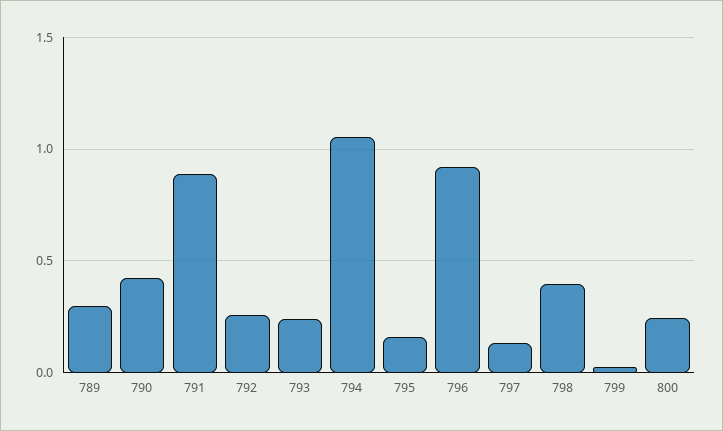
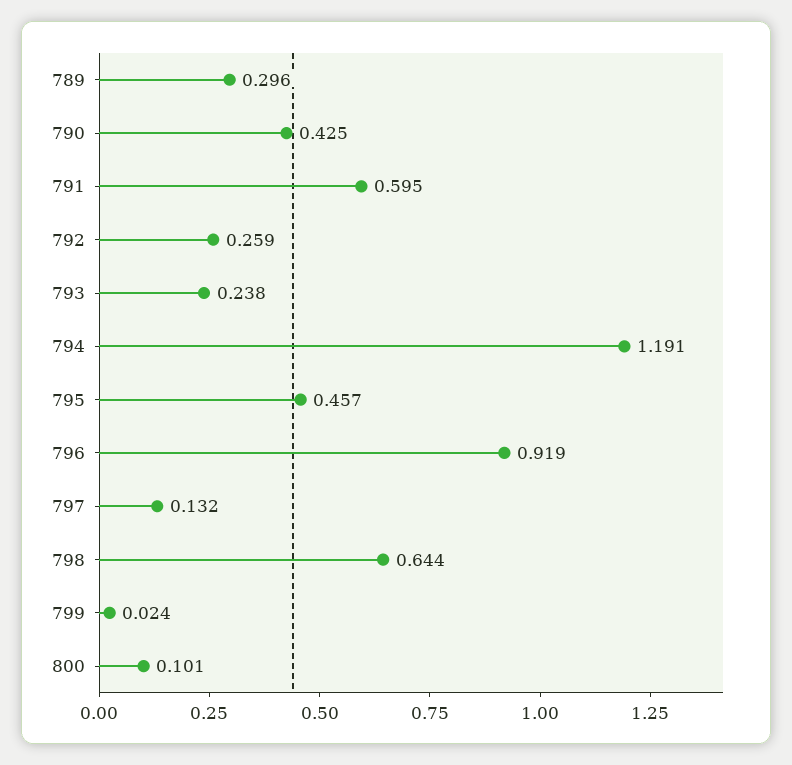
791: 0.9 -> 0.595
794: 1.05 -> 1.191
795: 0.15 -> 0.457
798: 0.4 -> 0.644
800: 0.25 -> 0.101

